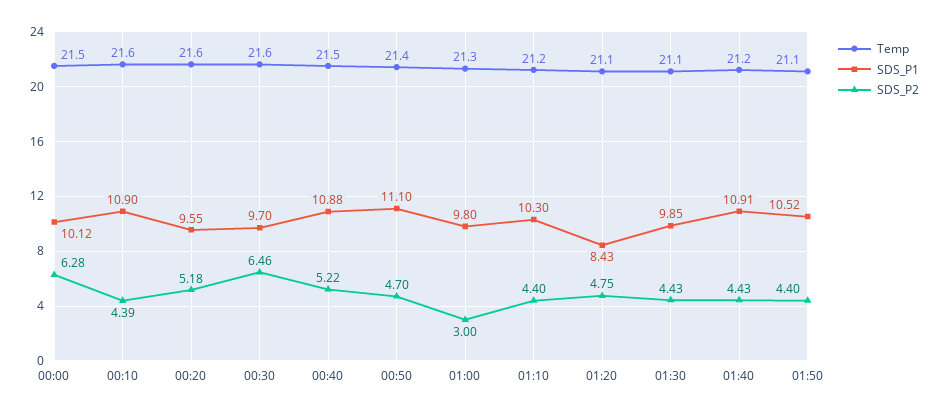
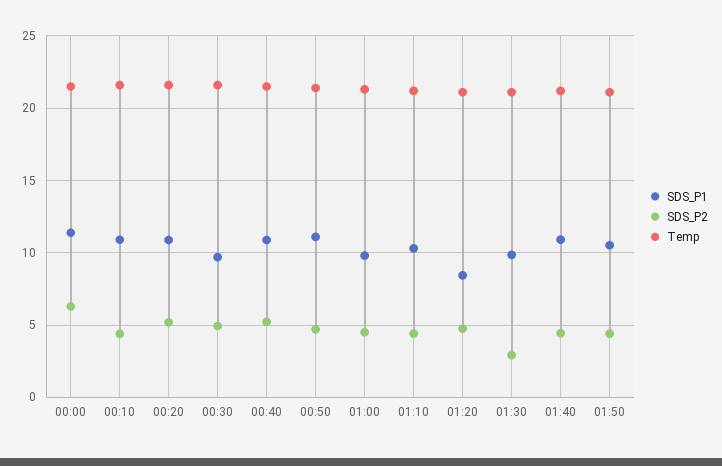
SDS_P1, 00:00: 10.12 -> 11.5
SDS_P1, 00:20: 9.55 -> 11
SDS_P2, 00:30: 6.46 -> 5
SDS_P2, 01:00: 3 -> 4.5
SDS_P2, 01:30: 4.43 -> 3

